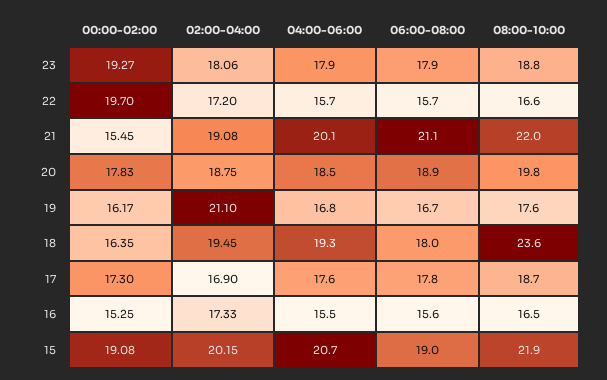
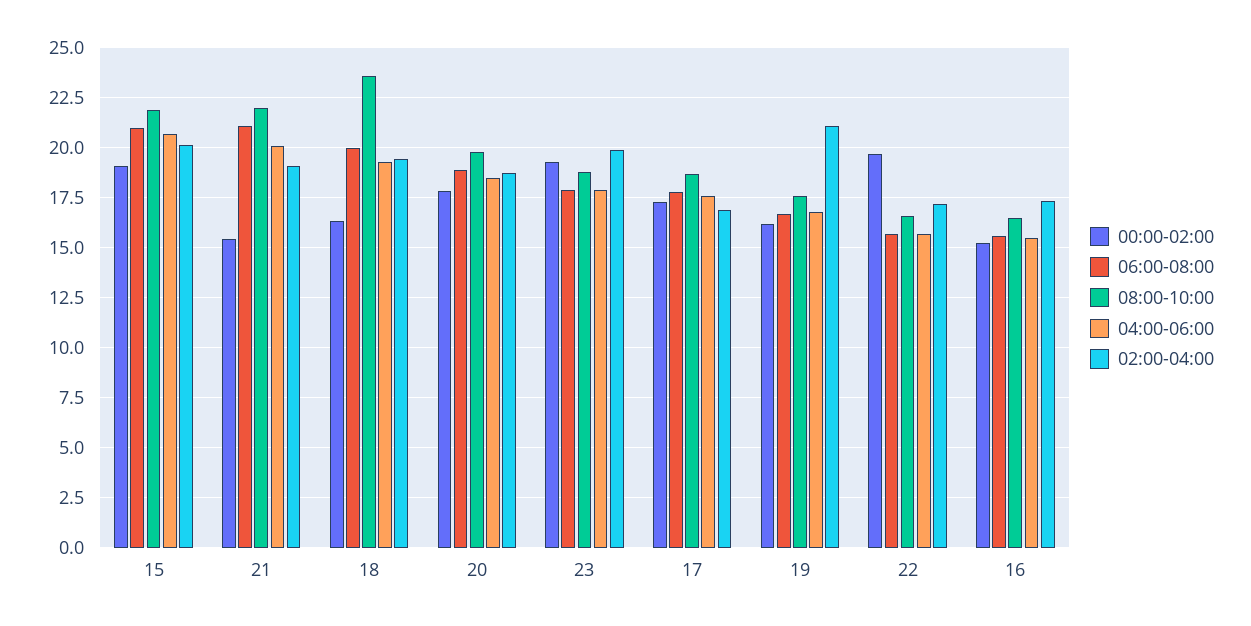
02:00-04:00, 23: 18.06 -> 20
06:00-08:00, 18: 18 -> 20
06:00-08:00, 15: 19 -> 21

